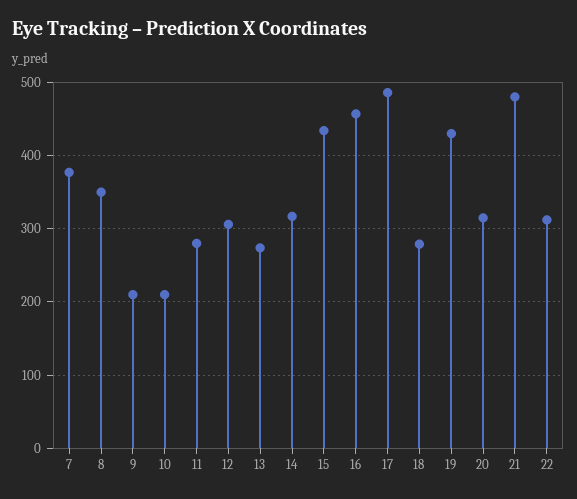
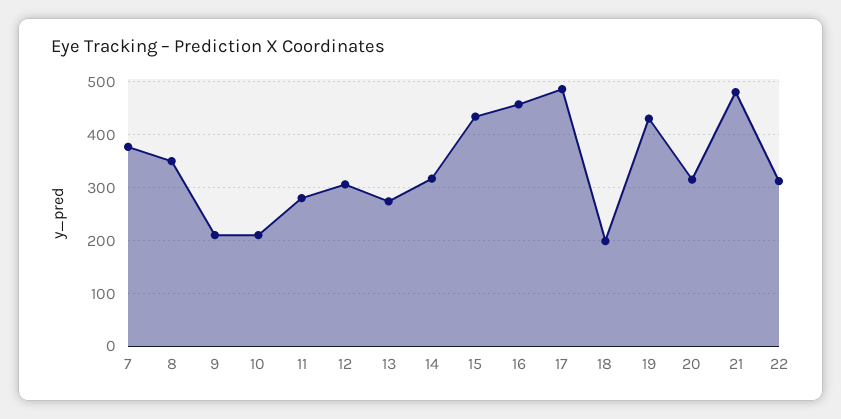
18: 280 -> 200

